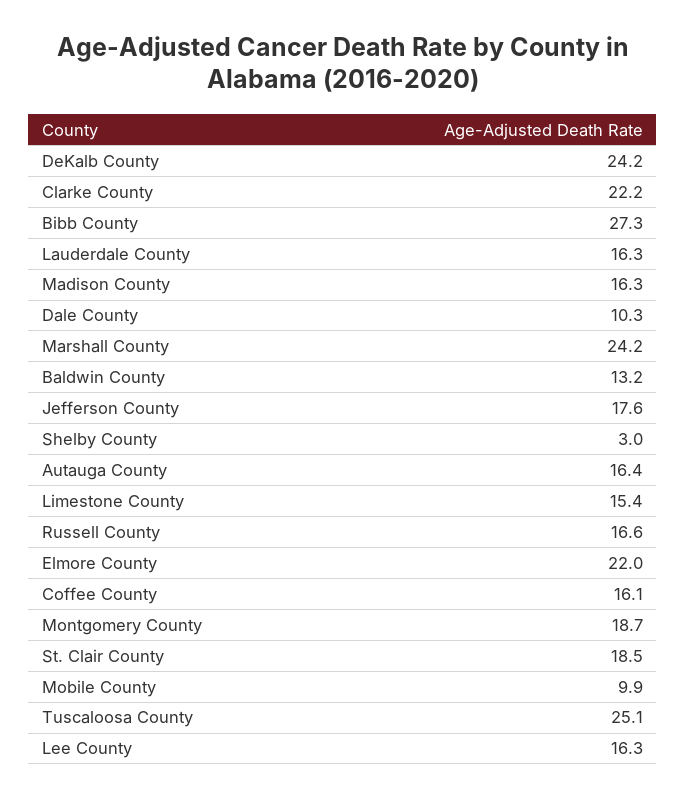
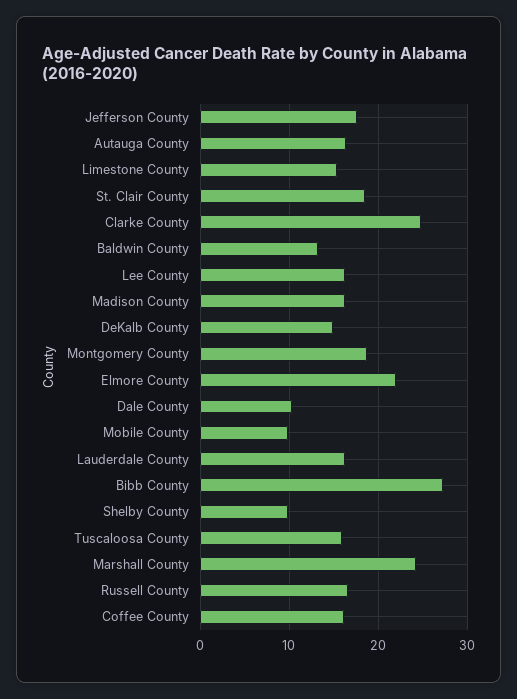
DeKalb County: 24.2 -> 15
Clarke County: 22.2 -> 25
Shelby County: 3 -> 10
Tuscaloosa County: 25.1 -> 16

